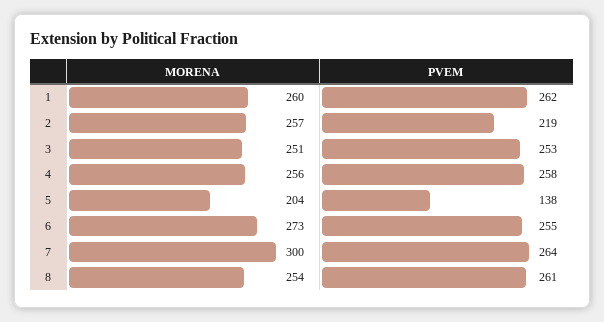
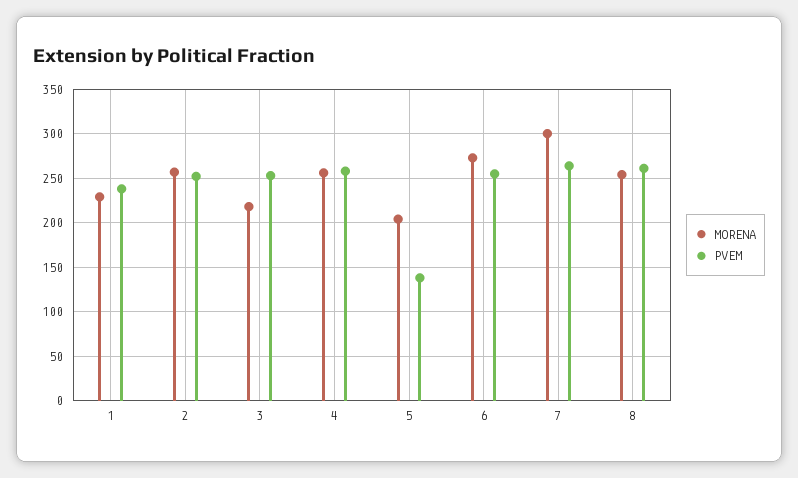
MORENA, 1: 260 -> 230
PVEM, 1: 262 -> 240
PVEM, 2: 219 -> 250
MORENA, 3: 251 -> 220

